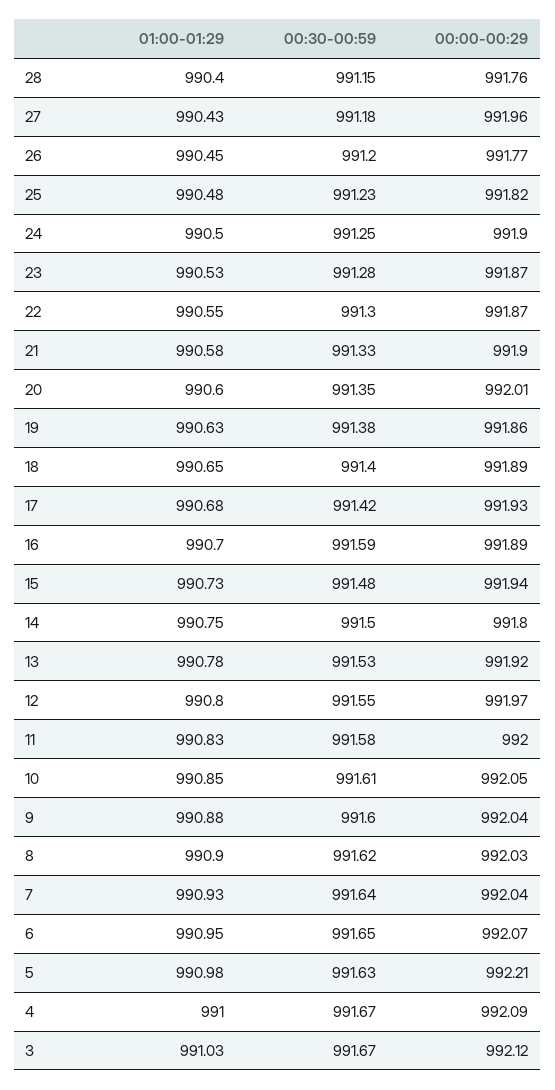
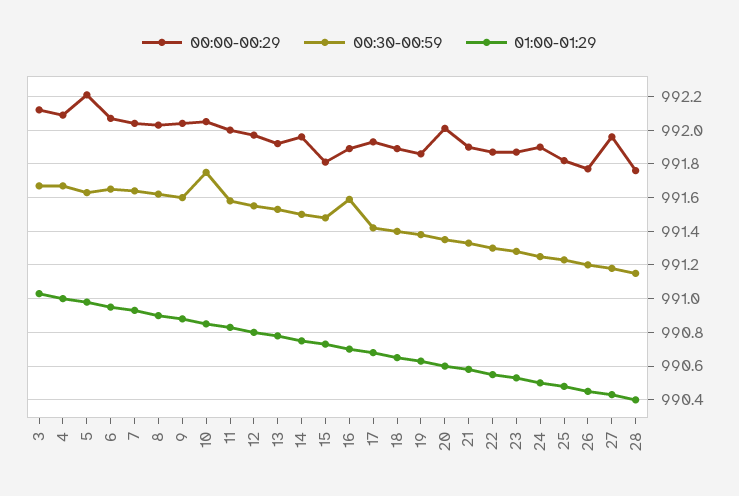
00:00-00:29, 15: 991.94 -> 991.8
00:00-00:29, 14: 991.8 -> 991.95
00:30-00:59, 10: 991.61 -> 991.75

